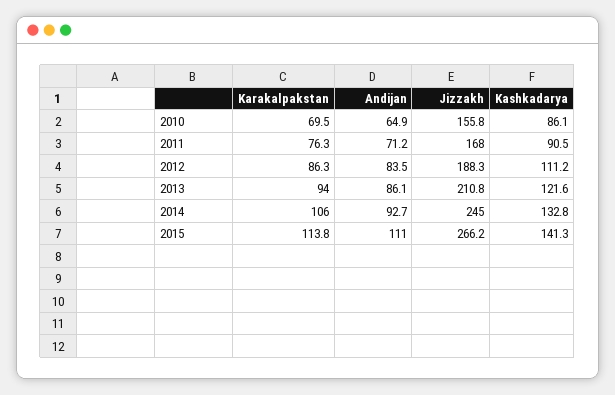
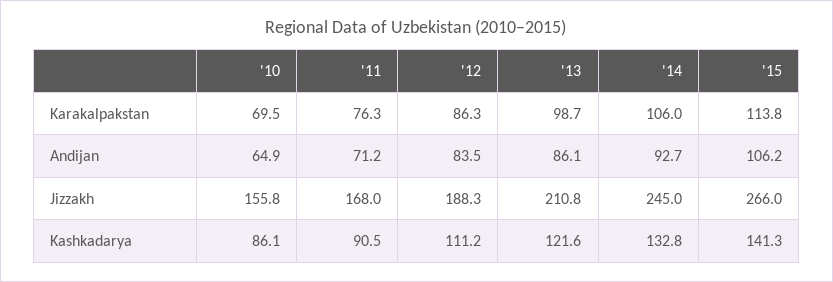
Karakalpakstan, 2013: 94 -> 98.7
Andijan, 2015: 111 -> 106.2
Jizzakh, 2015: 266.2 -> 266

